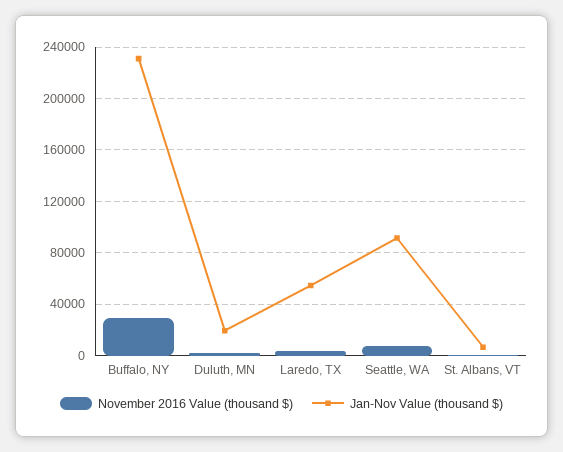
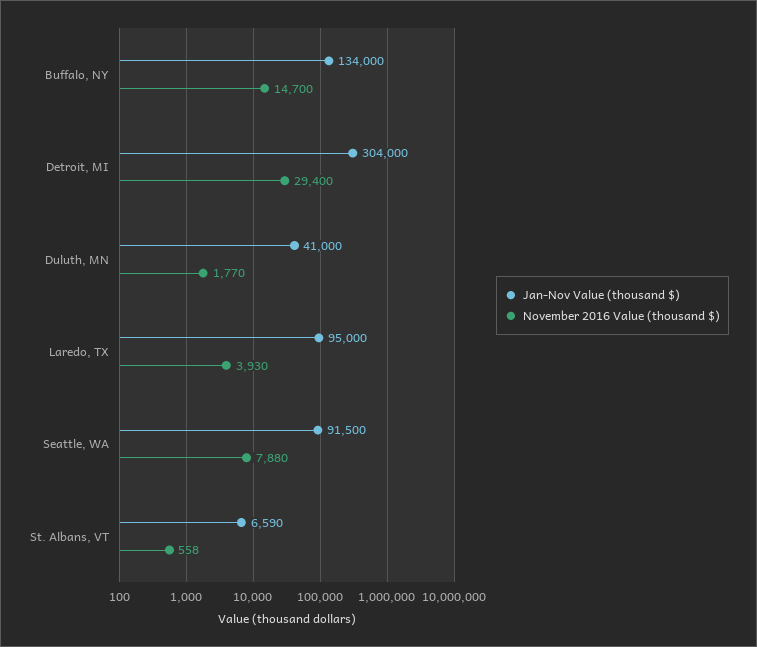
November 2016 Value (thousand $), Buffalo, NY: 30000 -> 14700
Jan-Nov Value (thousand $), Buffalo, NY: 230000 -> 134000
Jan-Nov Value (thousand $), Duluth, MN: 20000 -> 41000
Jan-Nov Value (thousand $), Laredo, TX: 55000 -> 95000
Jan-Nov Value (thousand $), Detroit, MI: none -> 304000
November 2016 Value (thousand $), Detroit, MI: none -> 29400

